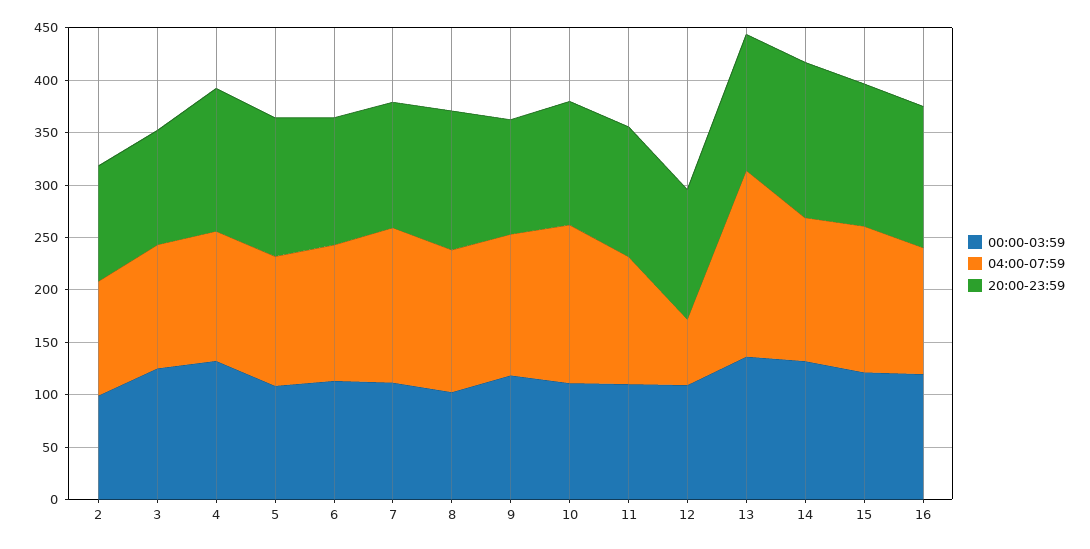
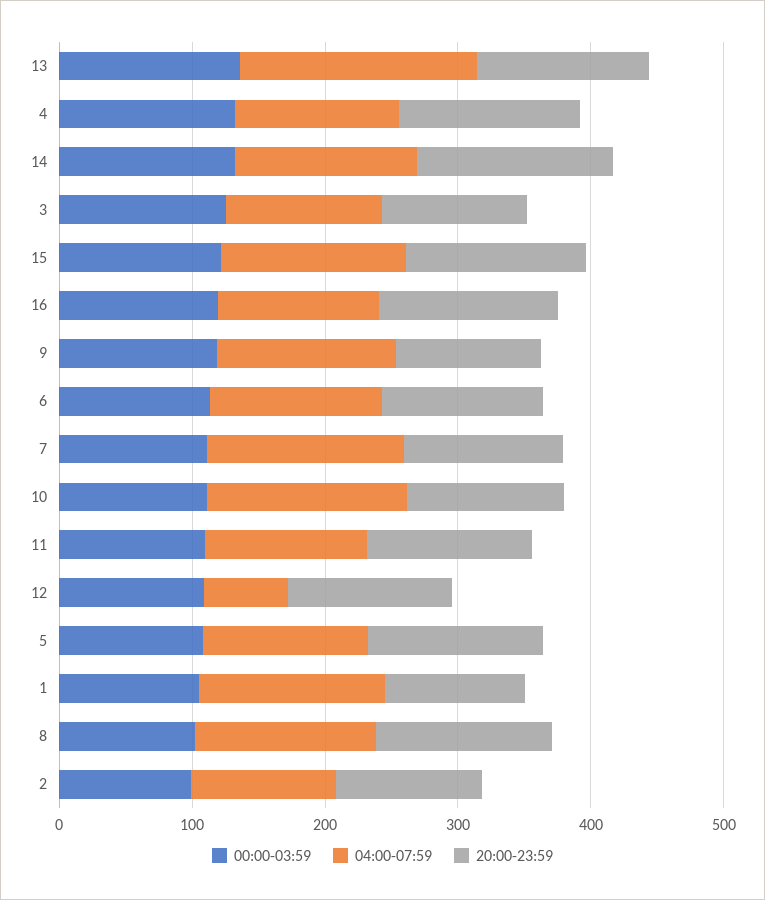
00:00-03:59, 1: none -> 100
04:00-07:59, 1: none -> 140
20:00-23:59, 1: none -> 100

